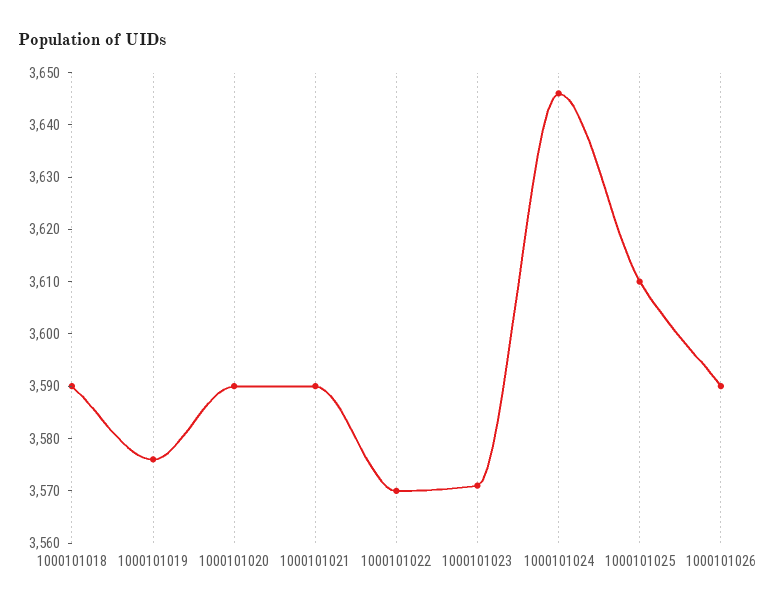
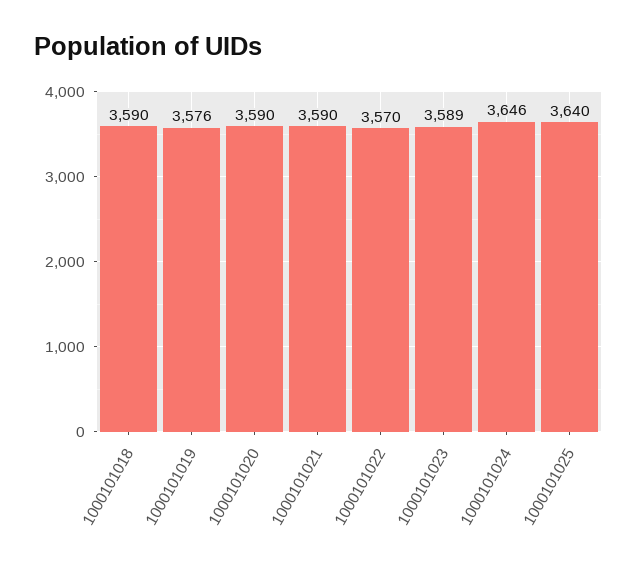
1000101023: 3570 -> 3589
1000101025: 3610 -> 3640
1000101026: 3590 -> none

